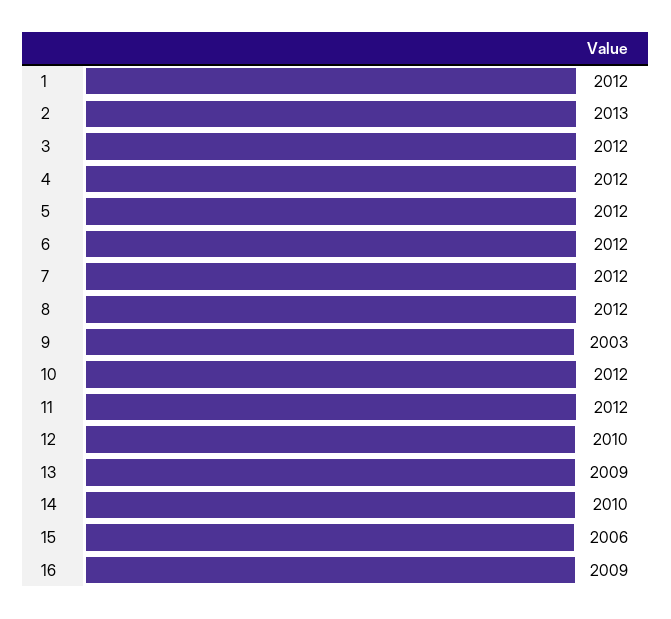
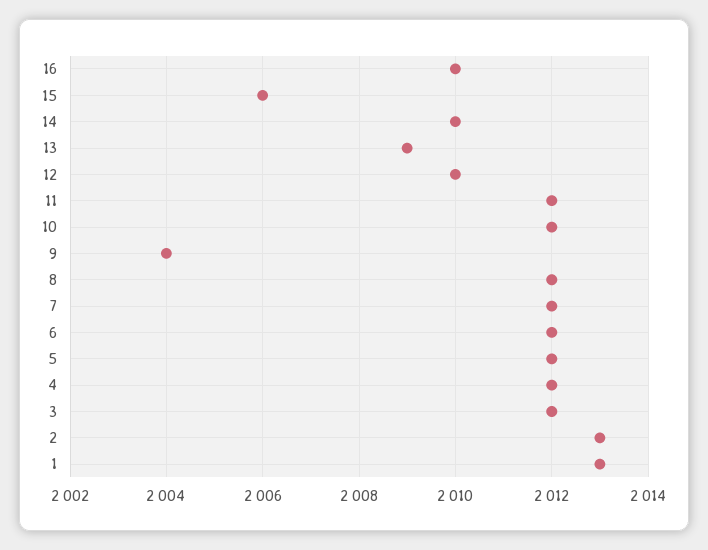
1: 2012 -> 2013
9: 2003 -> 2004
16: 2009 -> 2010

